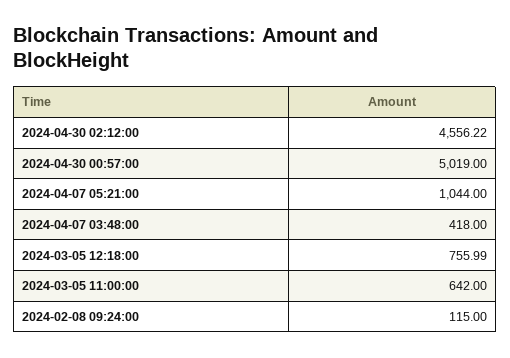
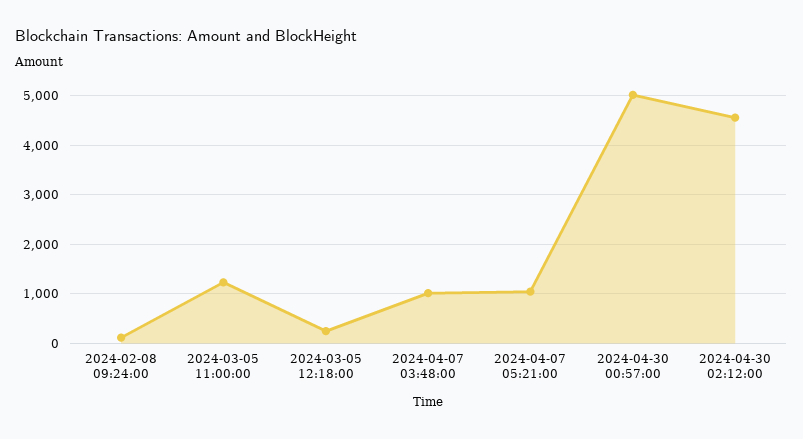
2024-04-07 03:48:00: 418 -> 1000
2024-03-05 12:18:00: 755.99 -> 200
2024-03-05 11:00:00: 642 -> 1200

